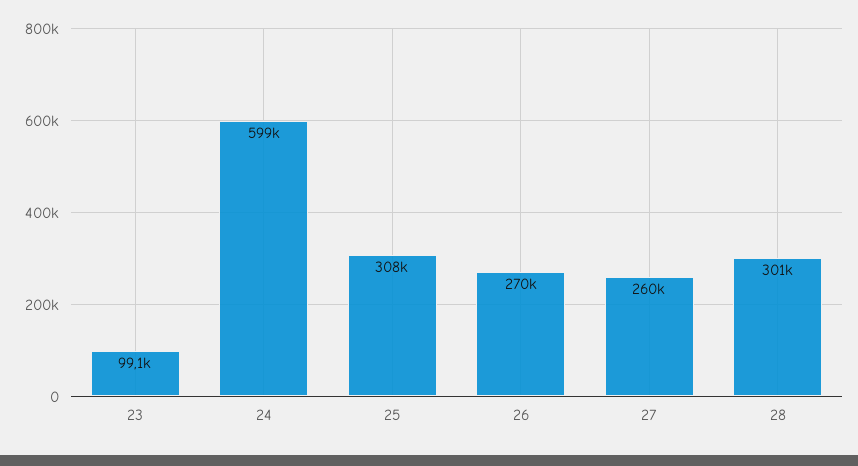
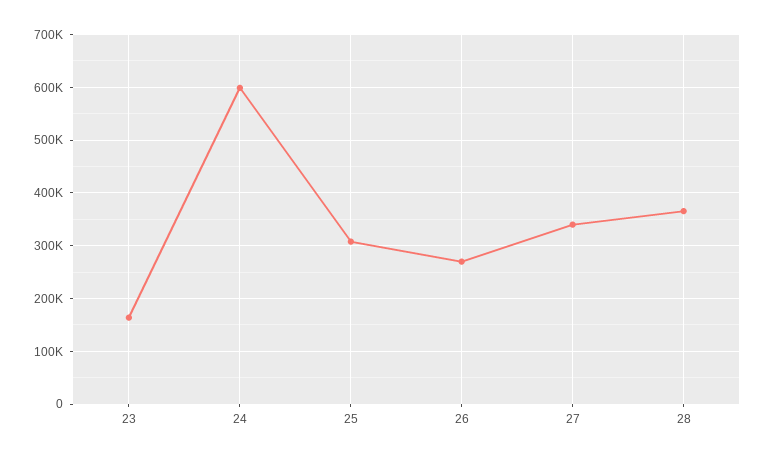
23: 99100 -> 160000
27: 260000 -> 340000
28: 301000 -> 360000

